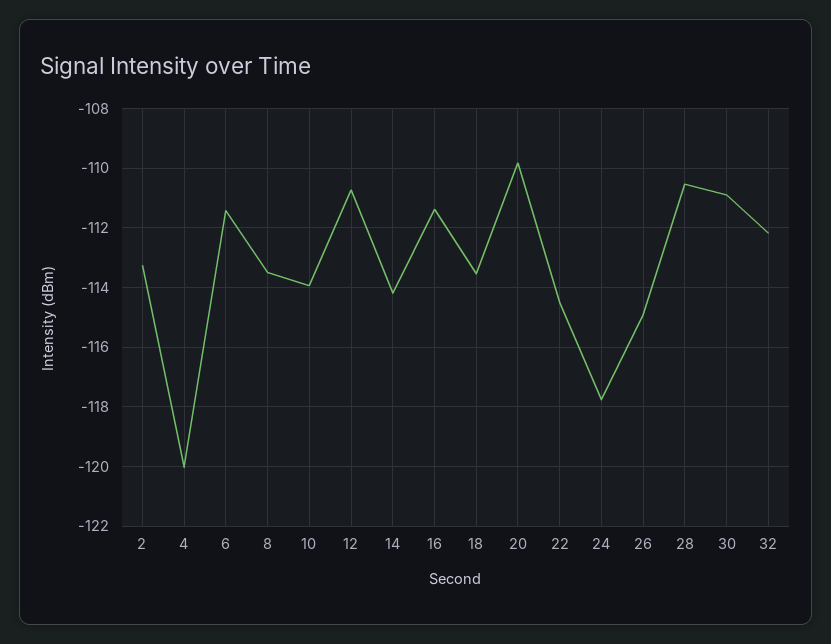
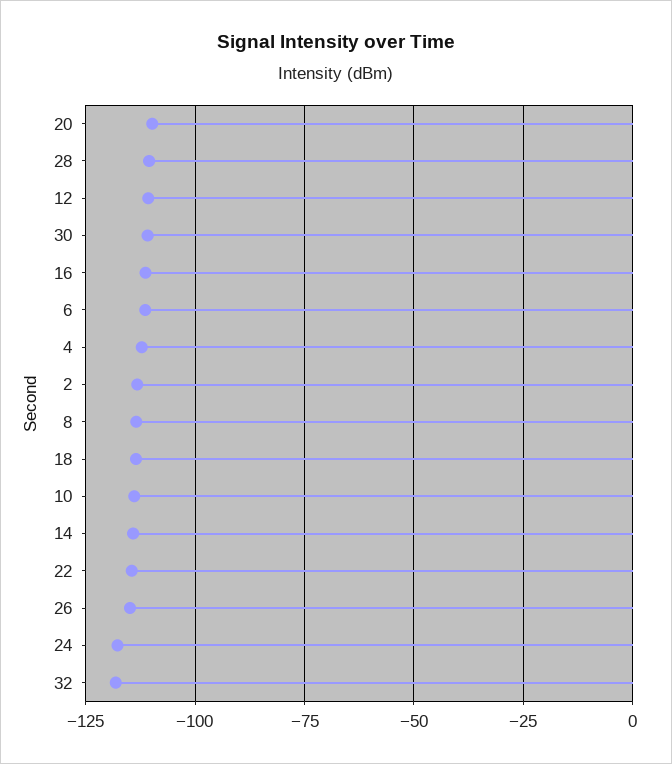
4: -120 -> -112.5
32: -112.25 -> -117.5

